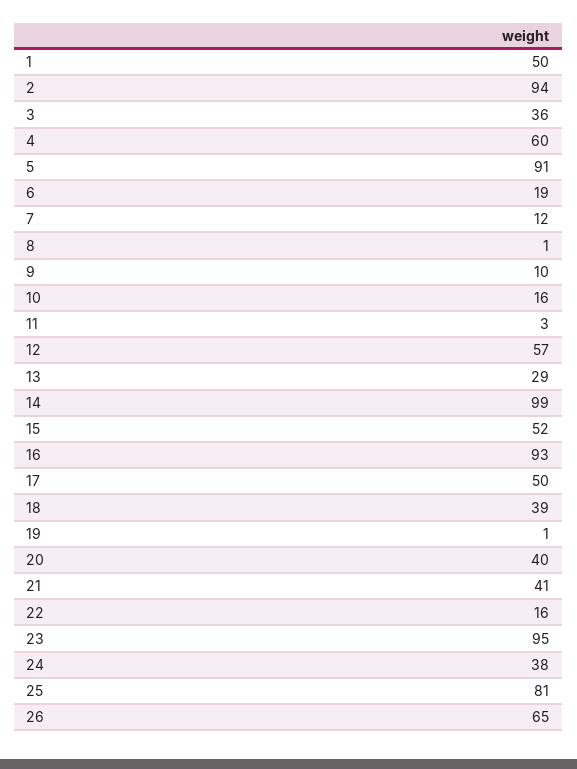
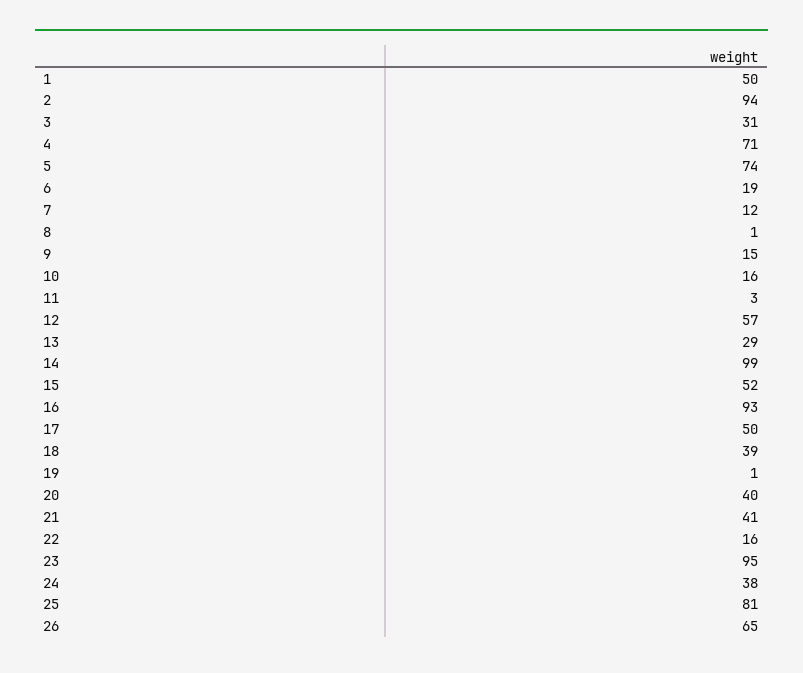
3: 36 -> 31
4: 60 -> 71
5: 91 -> 74
9: 10 -> 15

